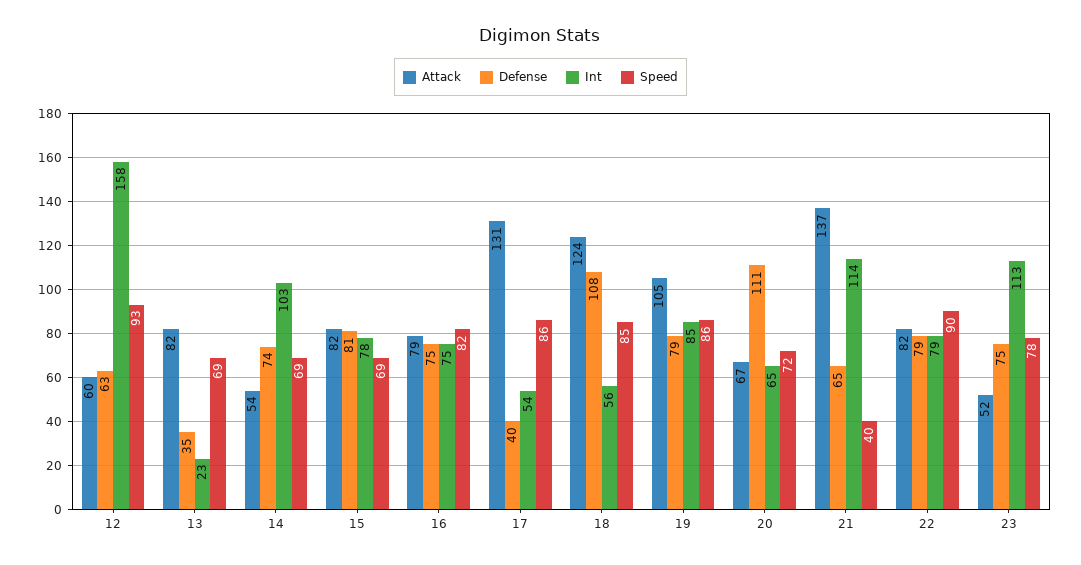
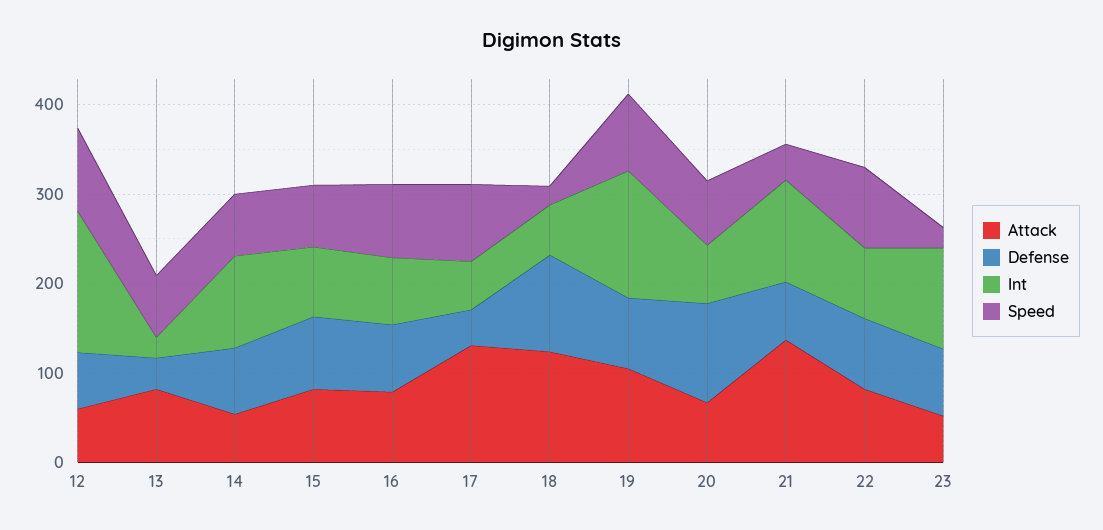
Speed, 18: 85 -> 20
Int, 19: 85 -> 140
Speed, 23: 78 -> 20

